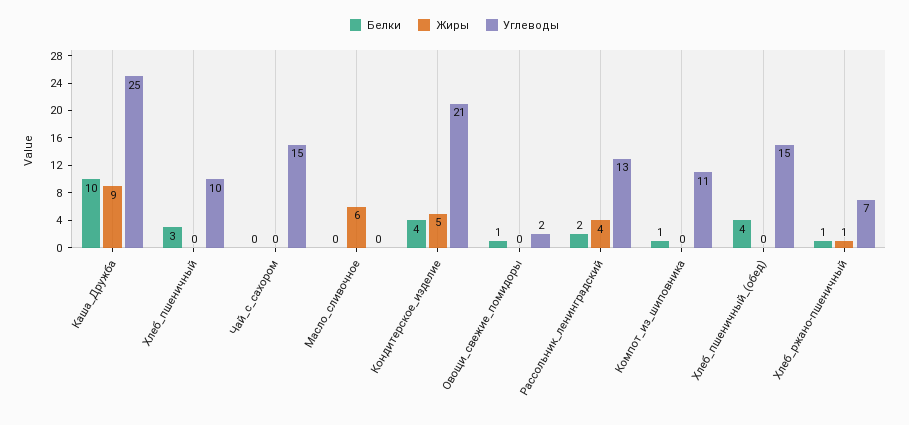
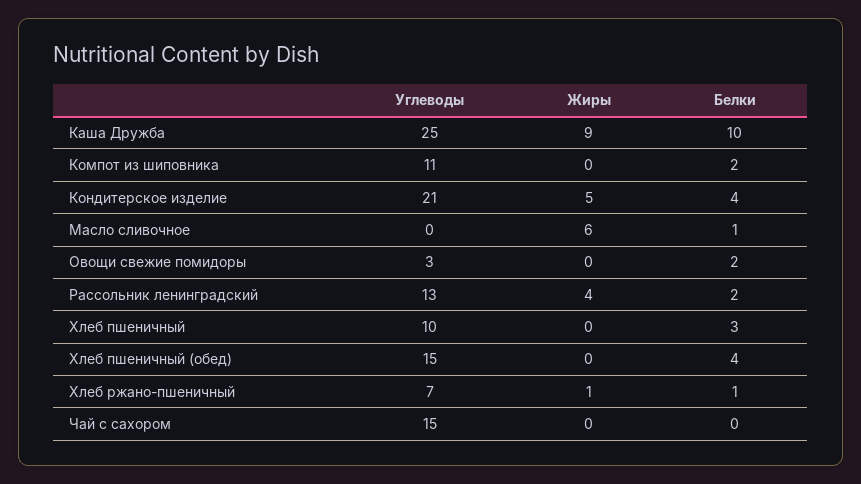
Белки, Масло_сливочное: 0 -> 1
Белки, Овощи_свежие_помидоры: 1 -> 2
Углеводы, Овощи_свежие_помидоры: 2 -> 3
Белки, Компот_из_шиповника: 1 -> 2

